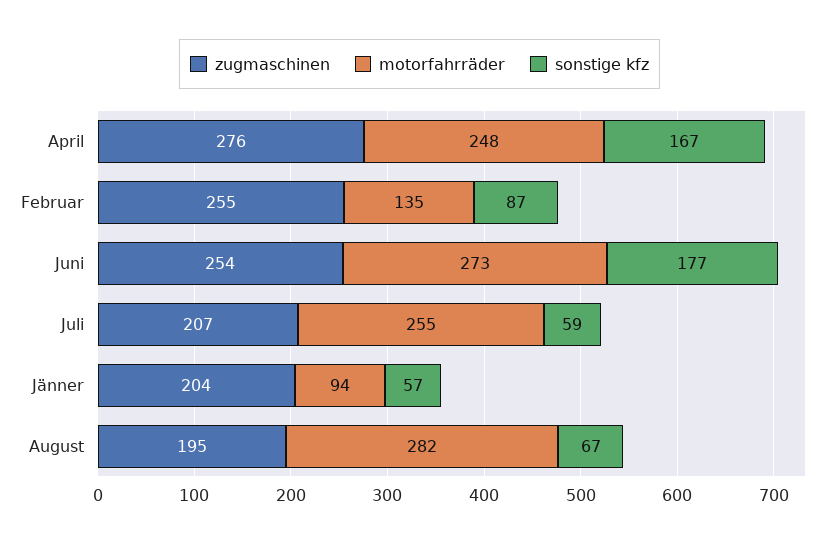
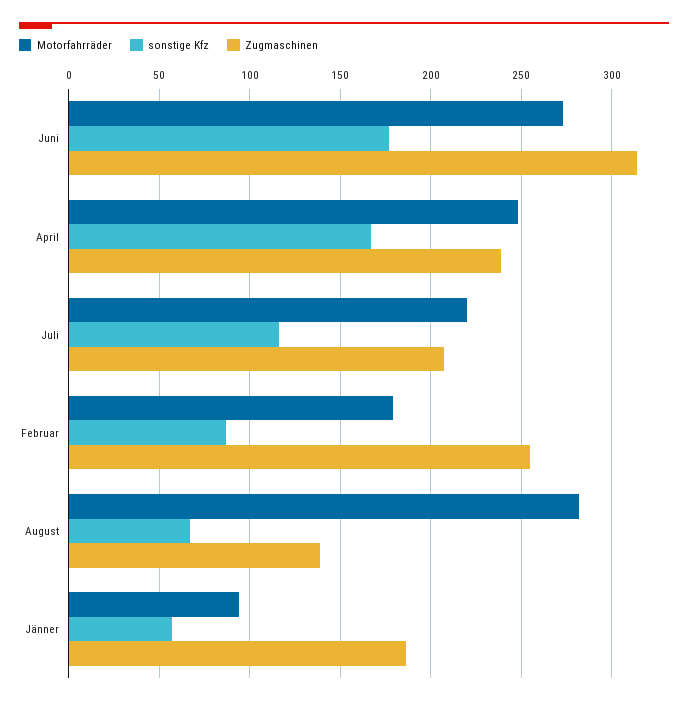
zugmaschinen, April: 276 -> 240
motorfahrräder, Februar: 135 -> 180
zugmaschinen, Juni: 254 -> 315
motorfahrräder, Juli: 255 -> 220
sonstige kfz, Juli: 59 -> 115
zugmaschinen, Jänner: 204 -> 185
zugmaschinen, August: 195 -> 140

